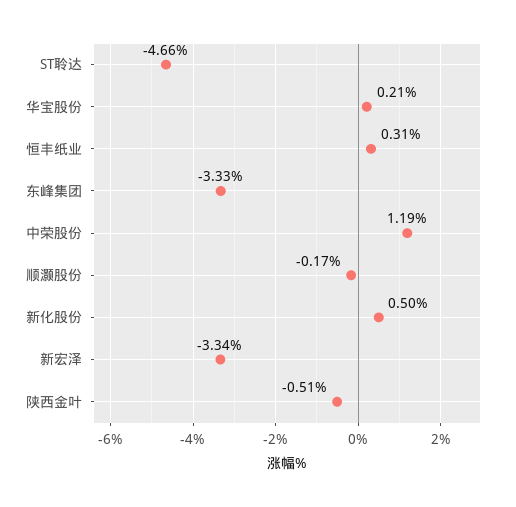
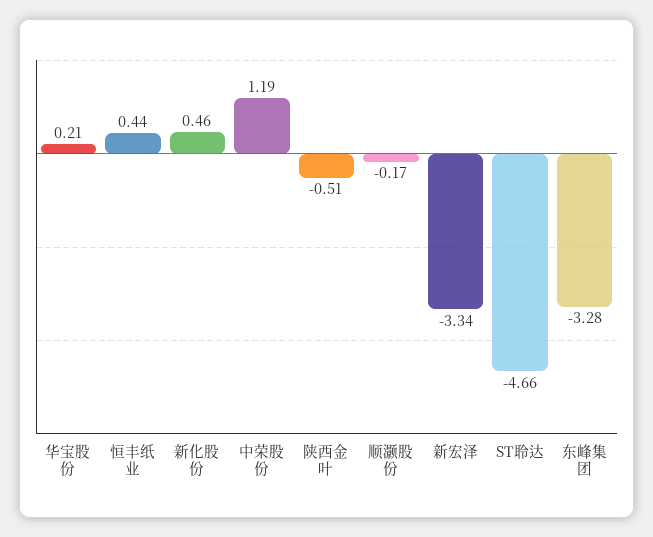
恒丰纸业: 0.31 -> 0.44
东峰集团: -3.33 -> -3.28
新化股份: 0.5 -> 0.46

